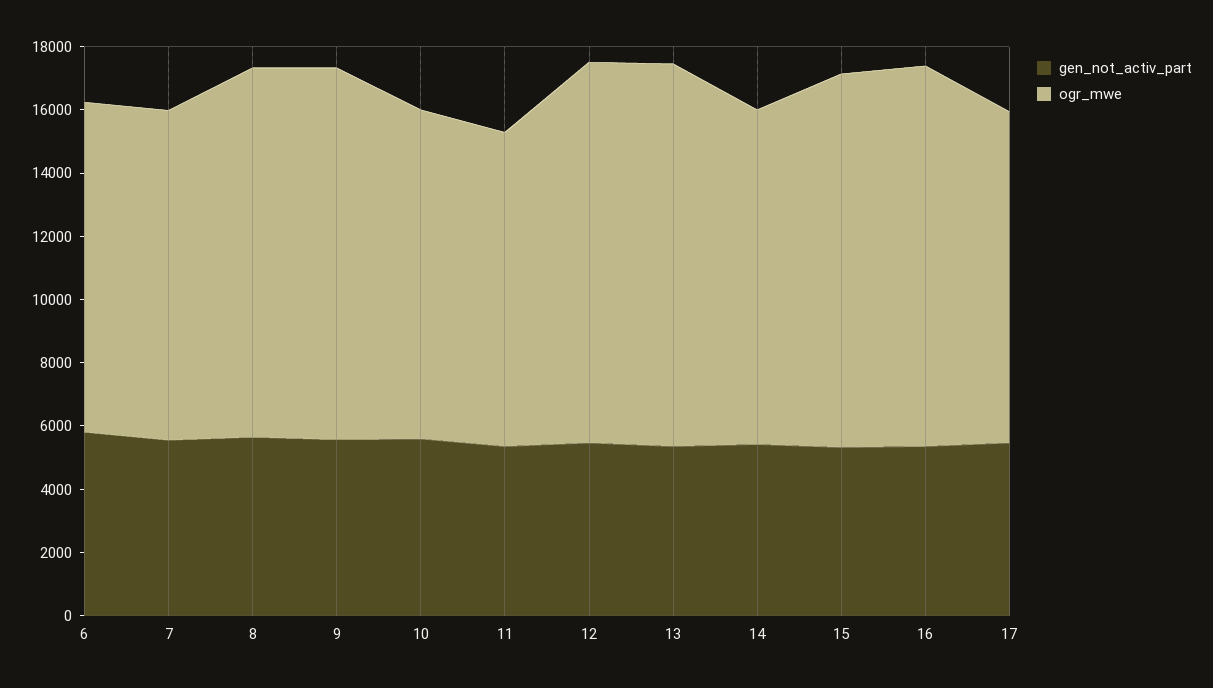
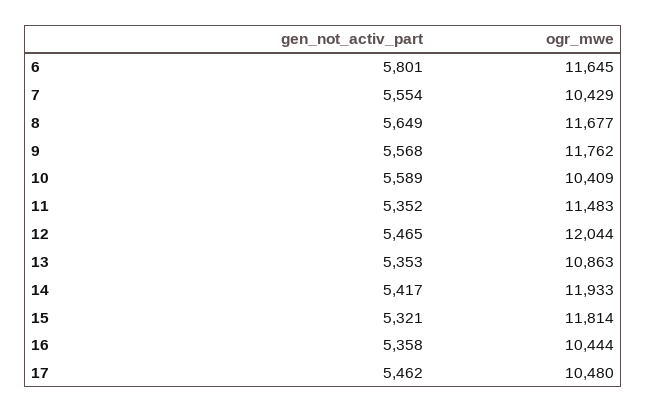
ogr_mwe, 6: 10500 -> 11645
ogr_mwe, 11: 10000 -> 11483
ogr_mwe, 13: 12000 -> 10863
ogr_mwe, 14: 10500 -> 11933
ogr_mwe, 16: 12000 -> 10444

